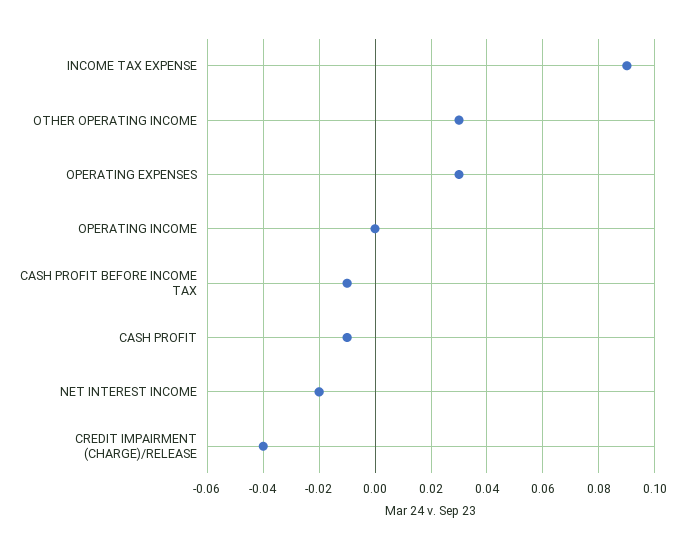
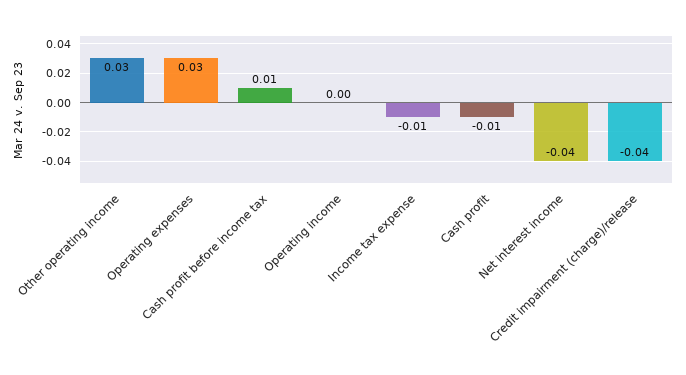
INCOME TAX EXPENSE: 0.09 -> -0.01
CASH PROFIT BEFORE INCOME TAX: -0.01 -> 0.01
NET INTEREST INCOME: -0.02 -> -0.04

